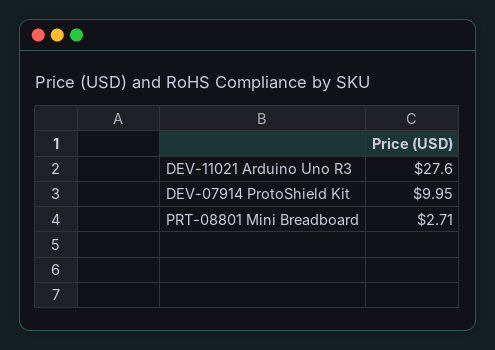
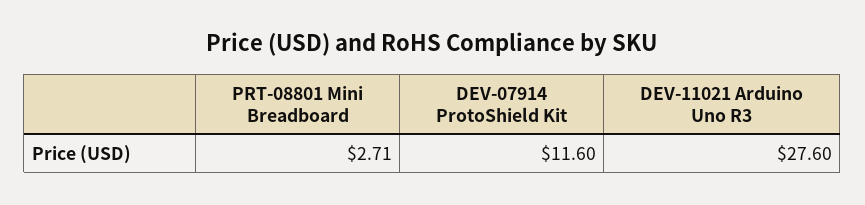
DEV-07914 ProtoShield Kit: 9.95 -> 11.6

